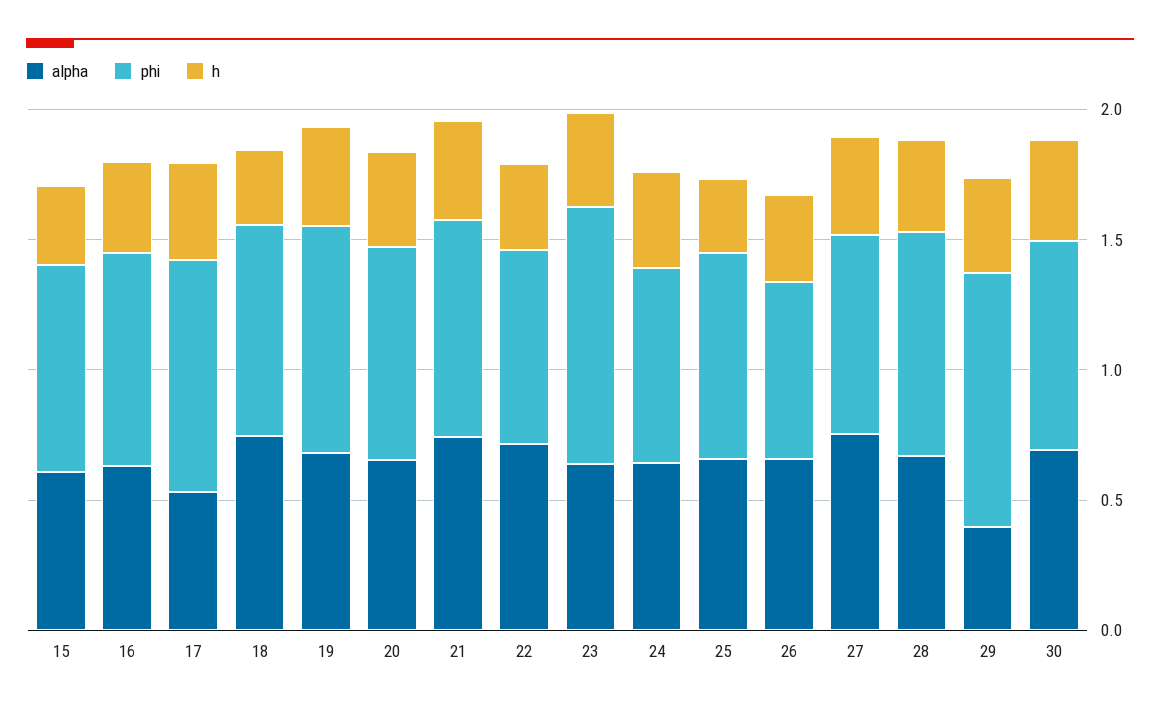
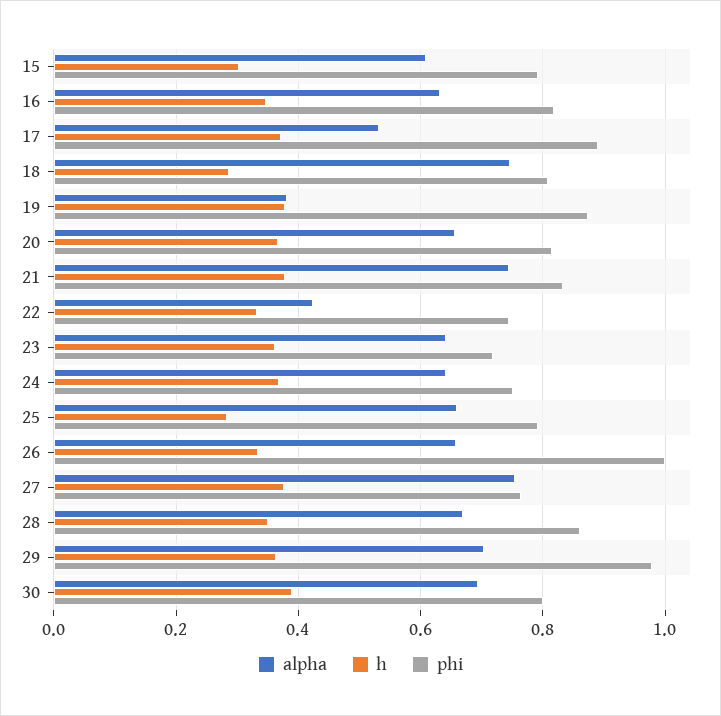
alpha, 19: 0.7 -> 0.38
alpha, 22: 0.7 -> 0.42
phi, 23: 1 -> 0.72
phi, 26: 0.7 -> 1
alpha, 29: 0.4 -> 0.7

